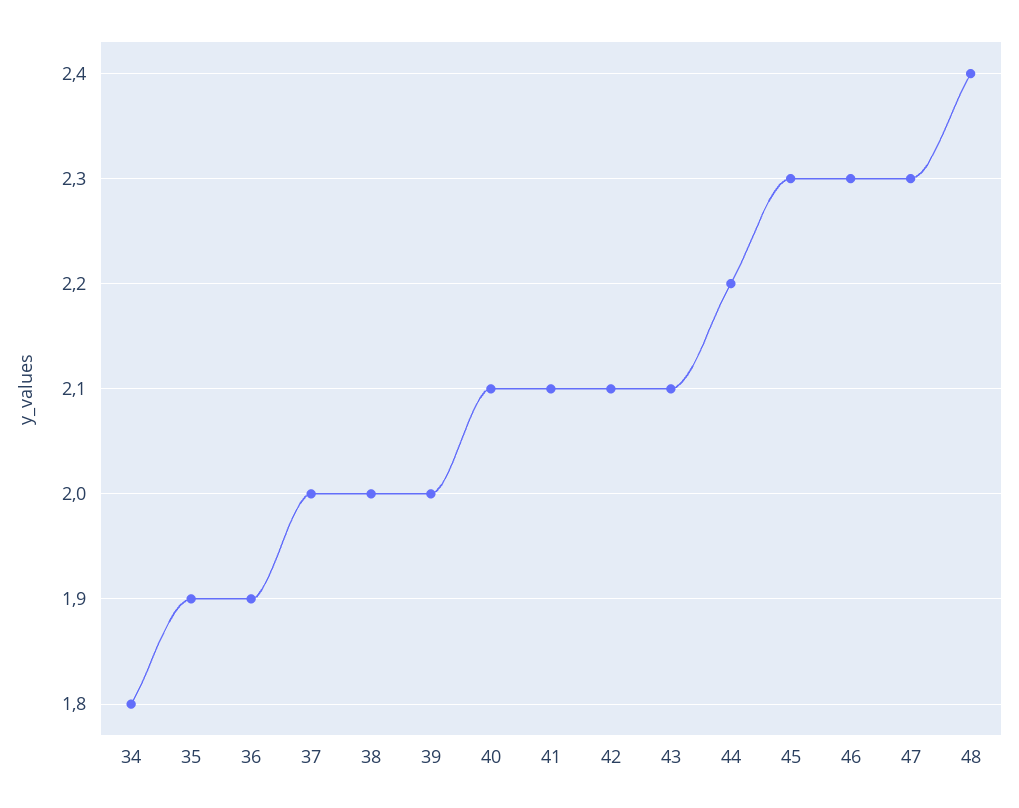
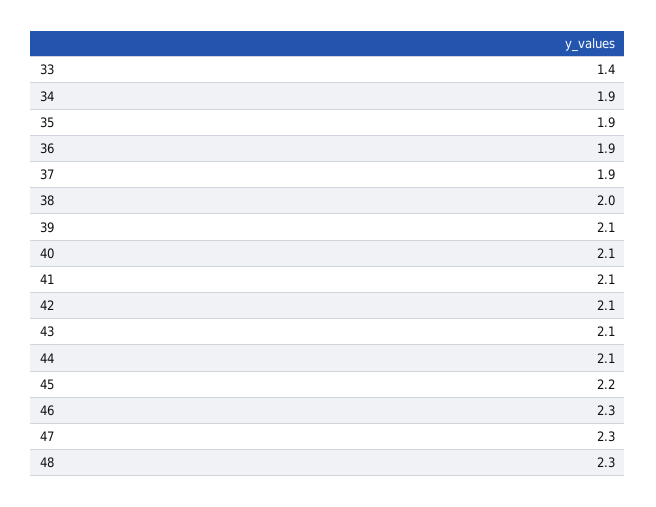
34: 1.8 -> 1.9
37: 2 -> 1.9
39: 2 -> 2.1
44: 2.2 -> 2.1
45: 2.3 -> 2.2
48: 2.4 -> 2.3
33: none -> 1.4

